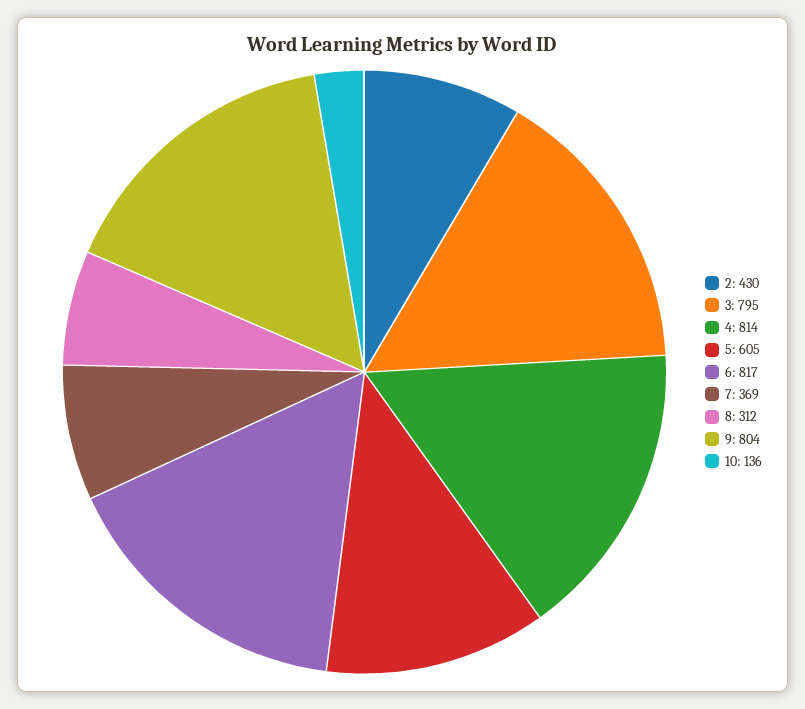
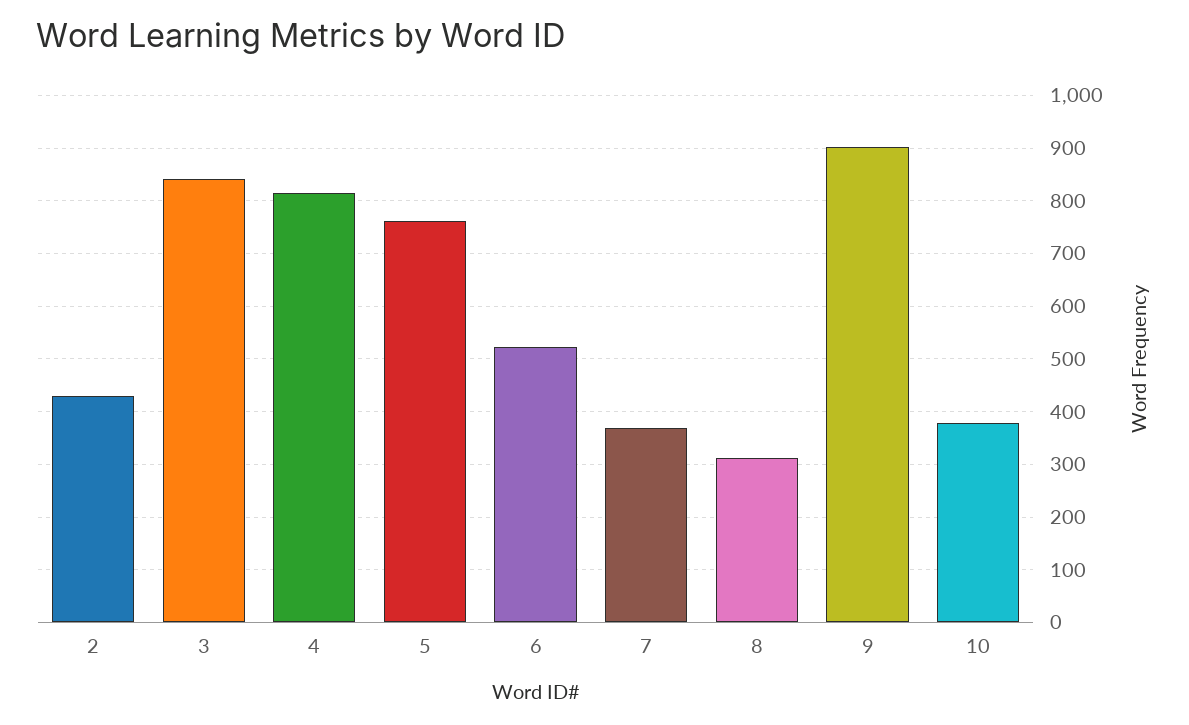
3: 795 -> 840
5: 605 -> 760
6: 817 -> 520
9: 804 -> 900
10: 136 -> 380

